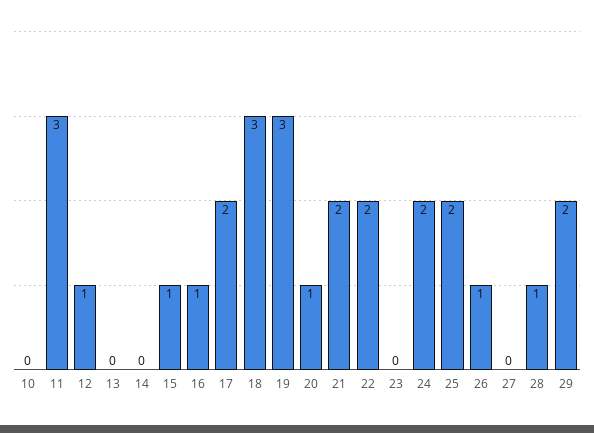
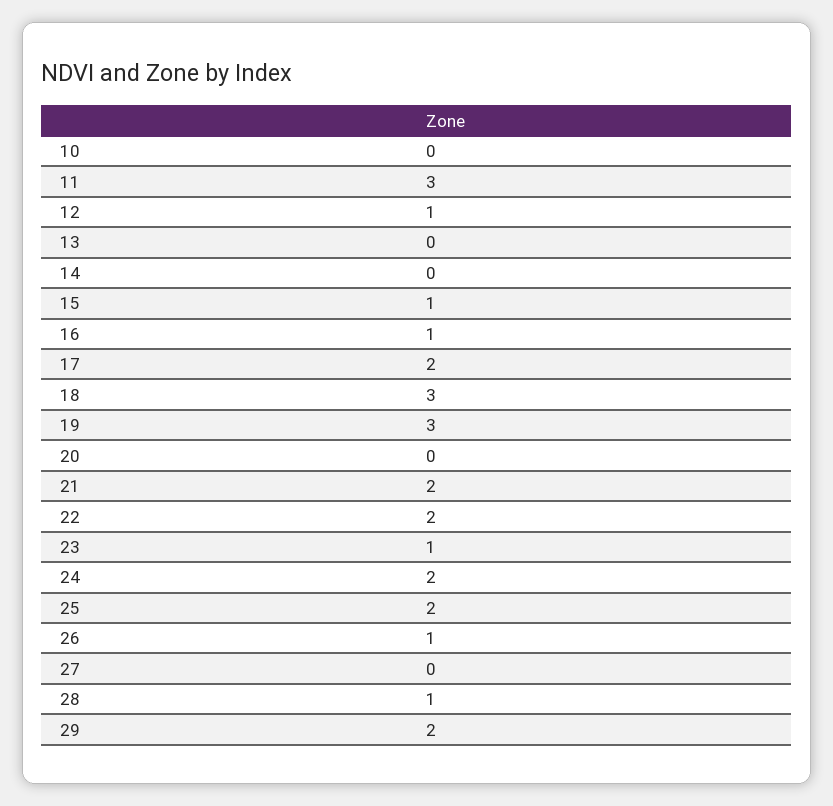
20: 1 -> 0
23: 0 -> 1

